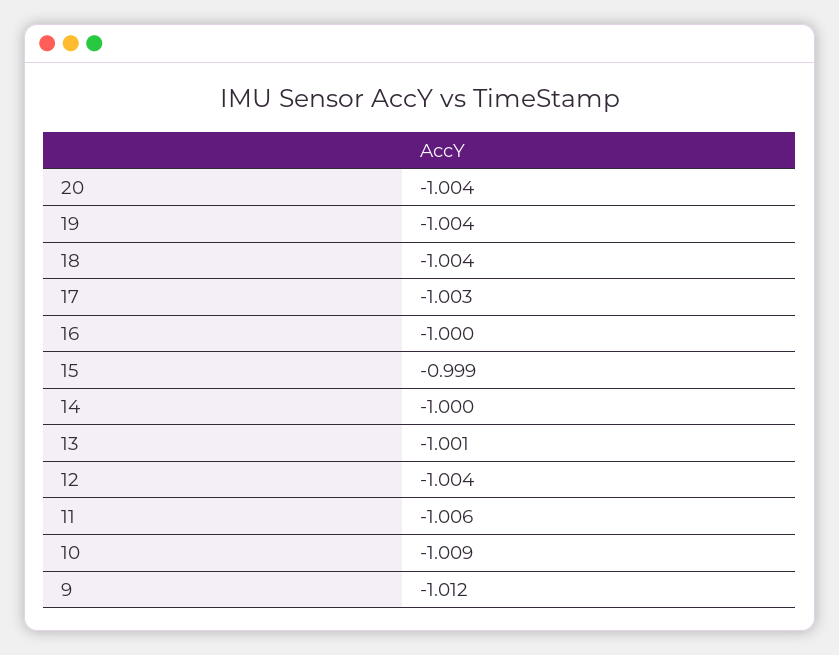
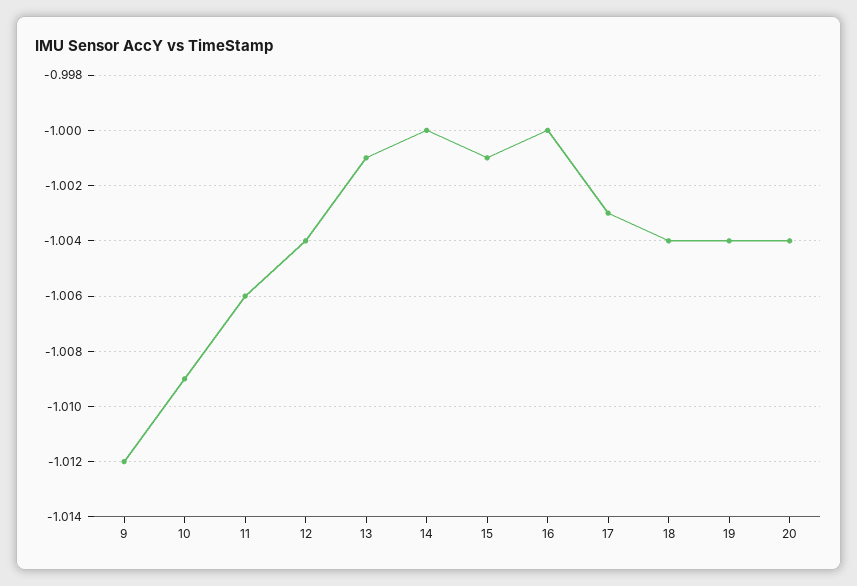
15: -0.999 -> -1.001

